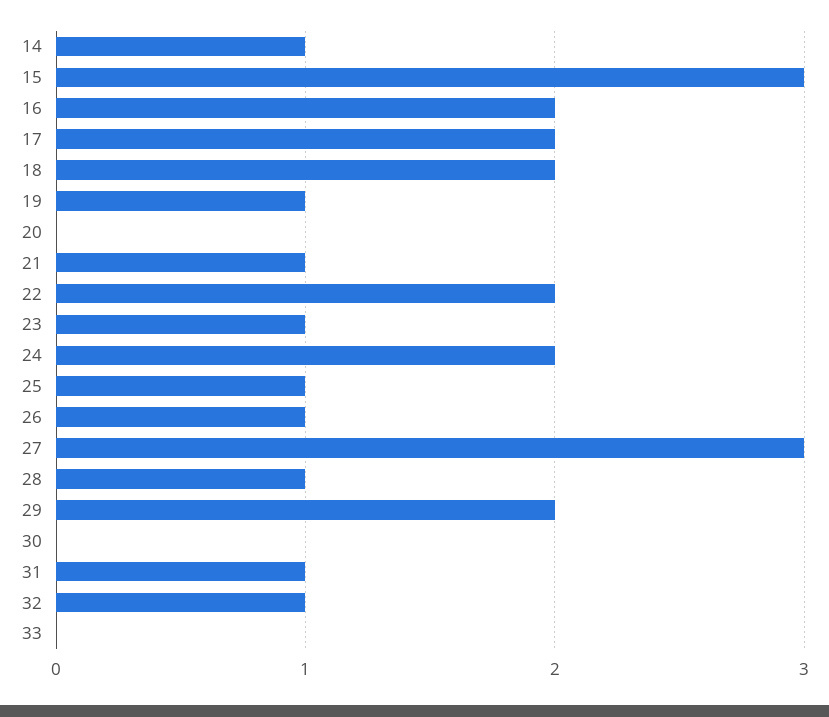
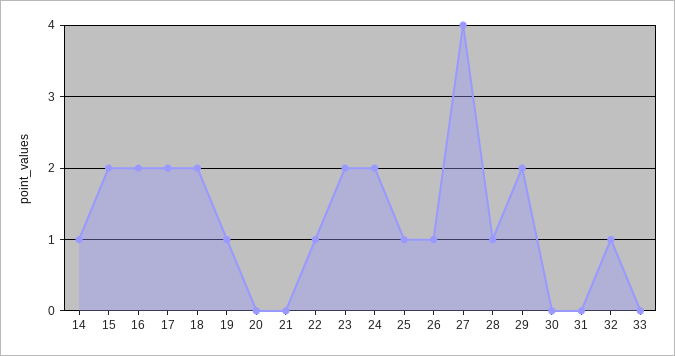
15: 3 -> 2
21: 1 -> 0
22: 2 -> 1
23: 1 -> 2
27: 3 -> 4
31: 1 -> 0

